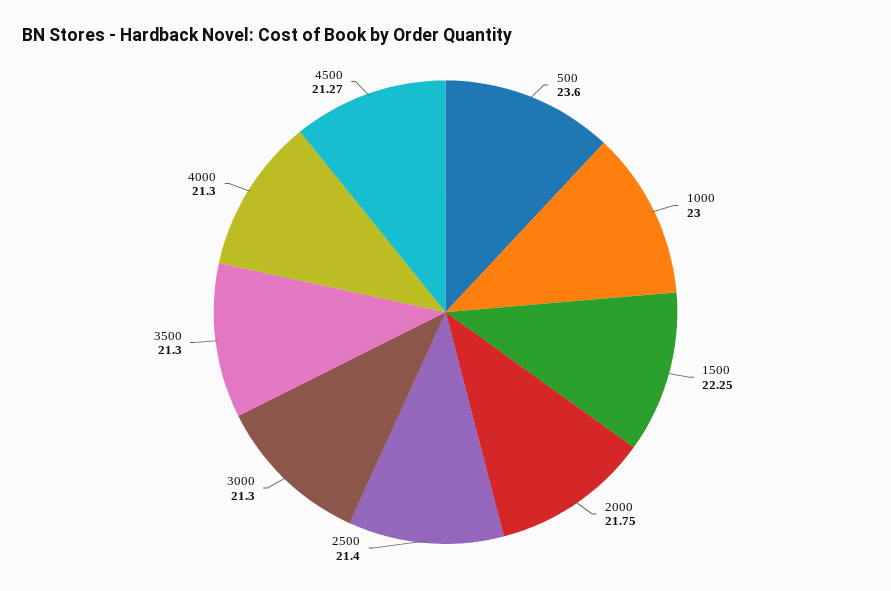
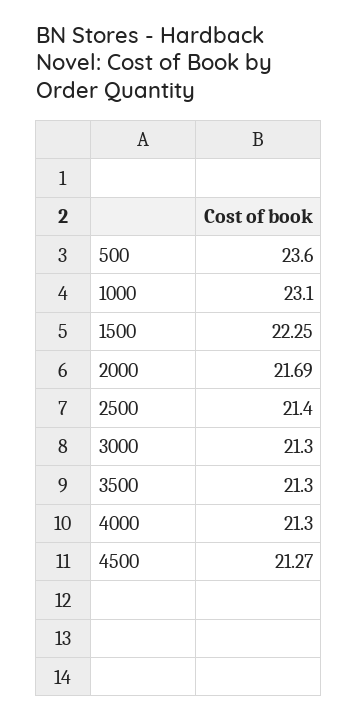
1000: 23 -> 23.1
2000: 21.75 -> 21.69

